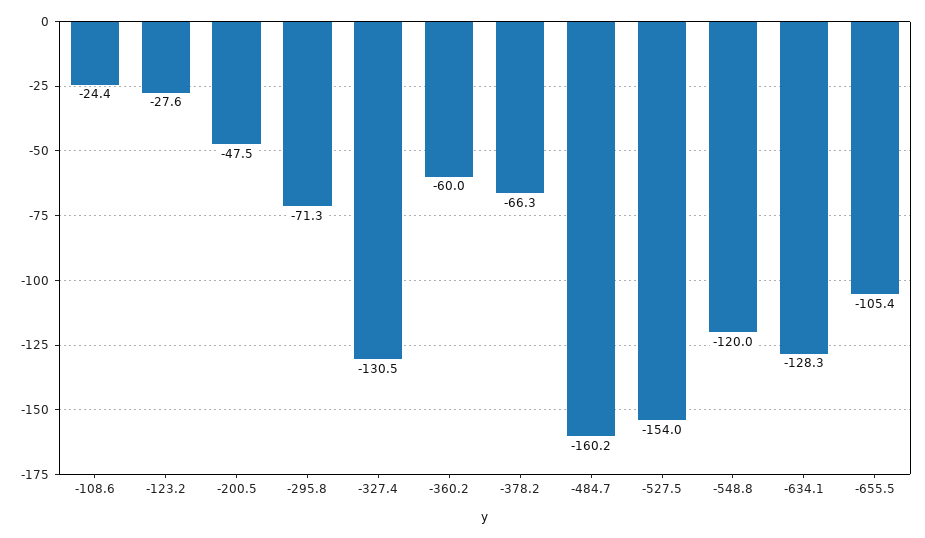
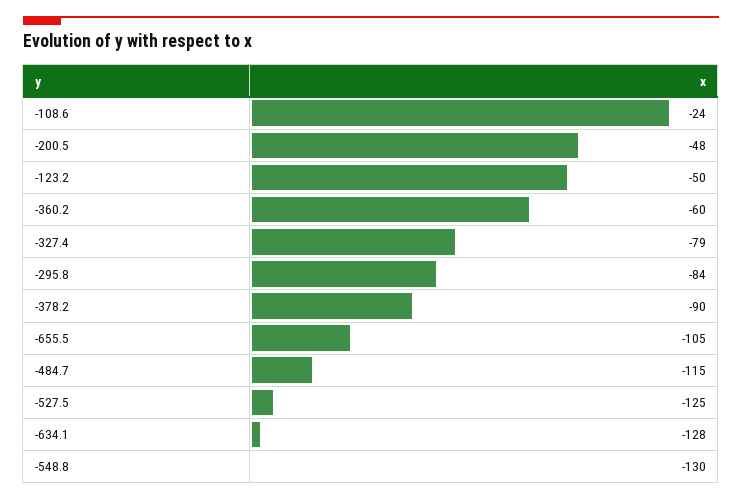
-123.2: -27.6 -> -50
-295.8: -71.3 -> -84
-327.4: -130.5 -> -79
-378.2: -66.3 -> -90
-484.7: -160.2 -> -115
-527.5: -154 -> -125
-548.8: -120 -> -130

